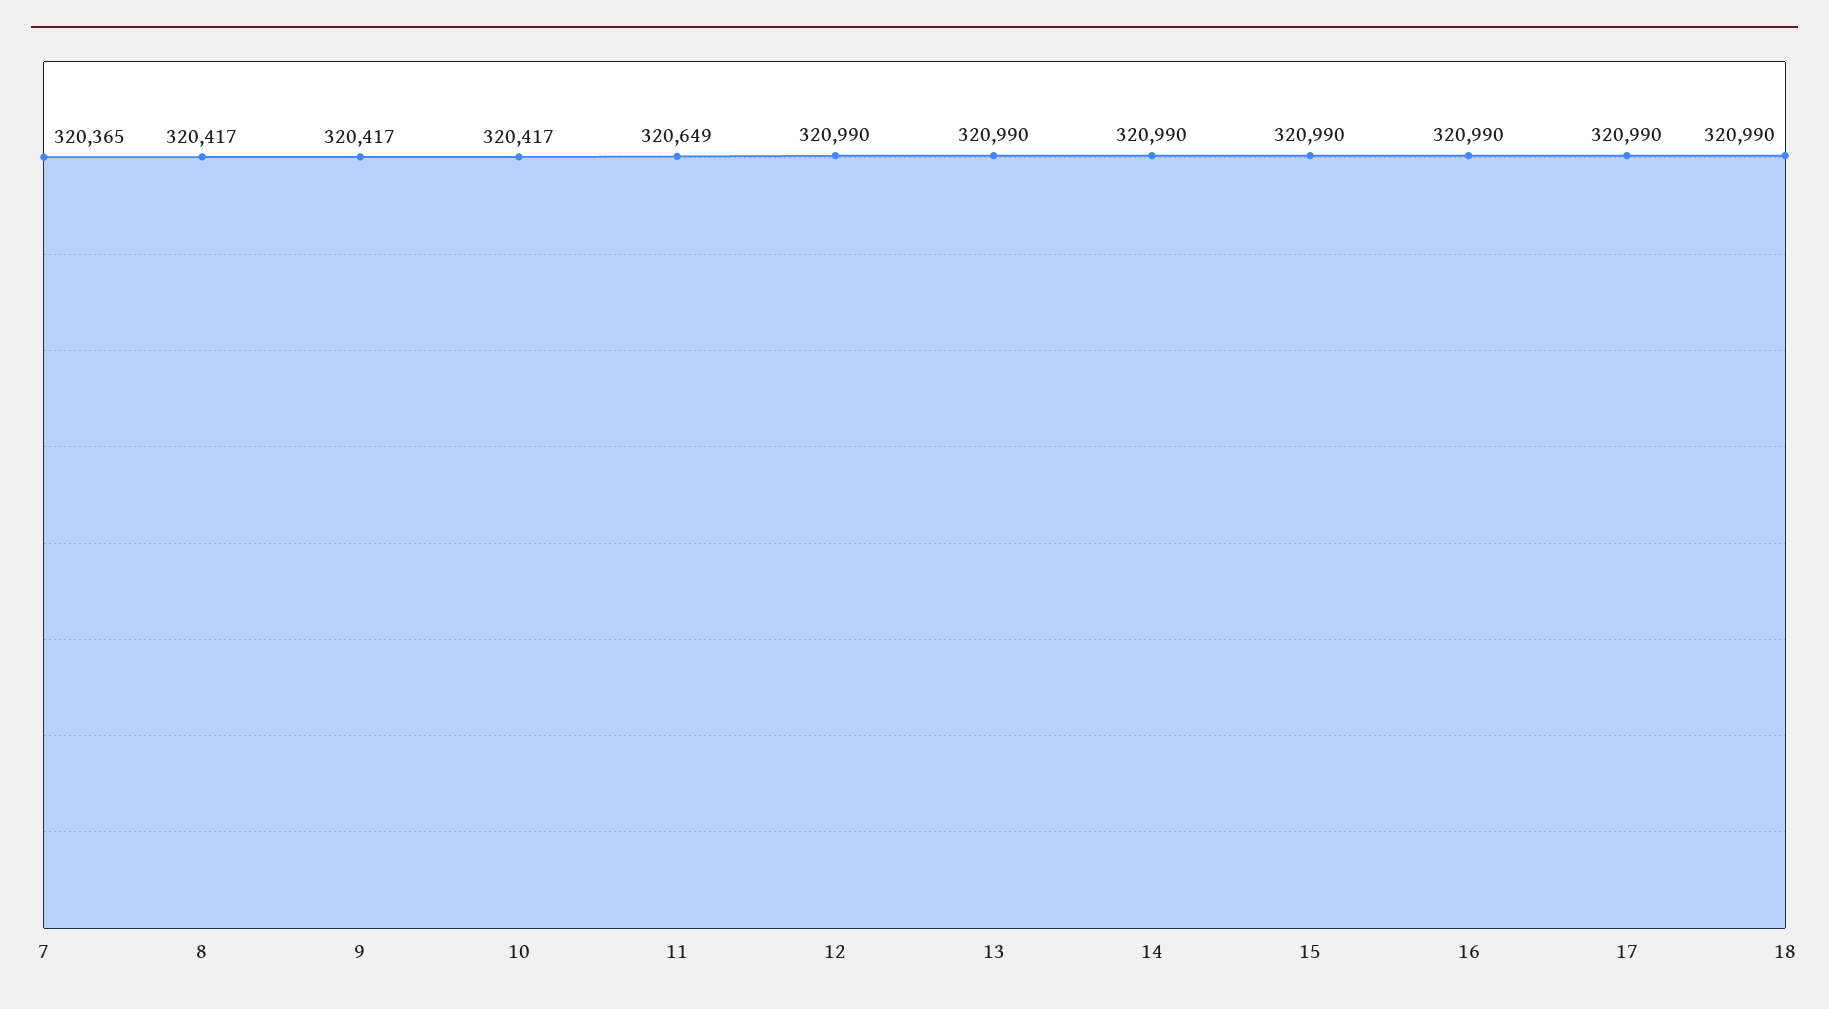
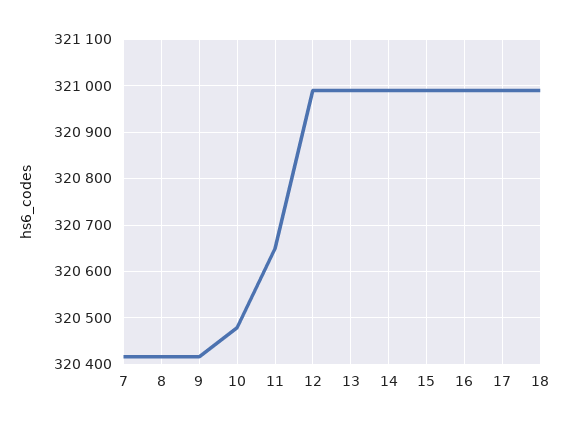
7: 320365 -> 320420
10: 320417 -> 320480

